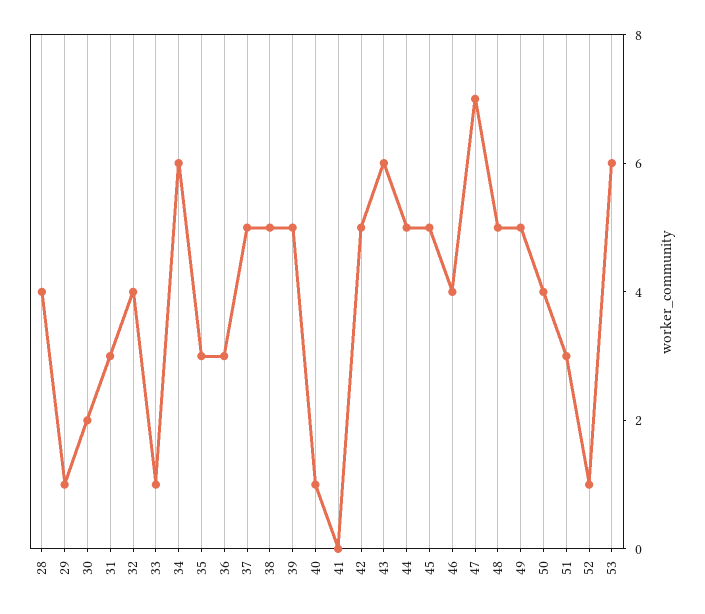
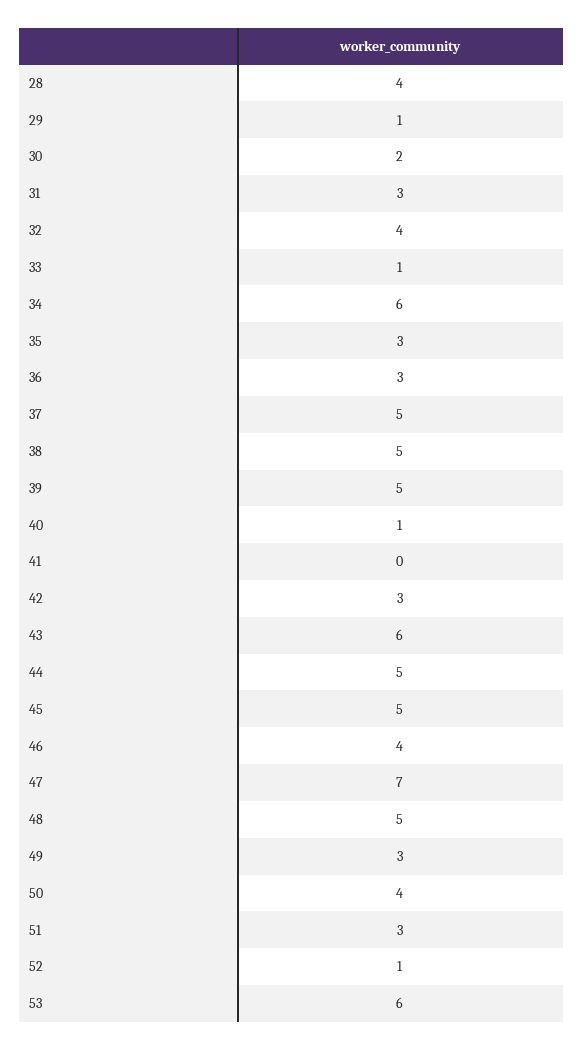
42: 5 -> 3
49: 5 -> 3

